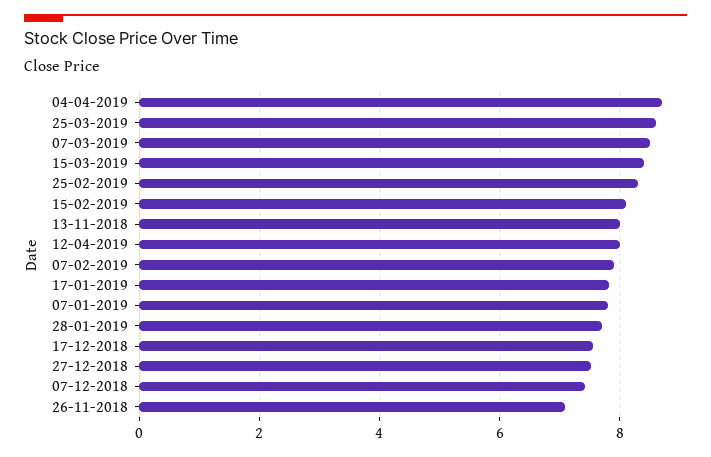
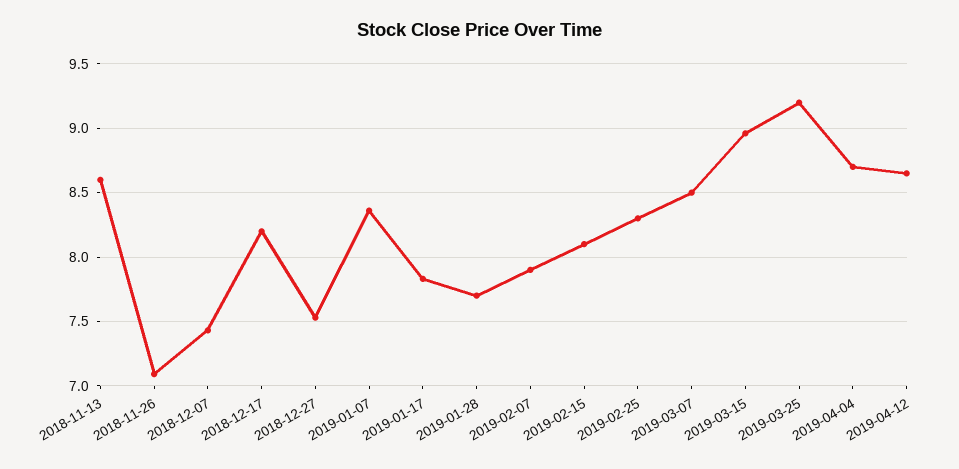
25-03-2019: 8.6 -> 9.2
15-03-2019: 8.4 -> 8.95
13-11-2018: 8 -> 8.6
12-04-2019: 8 -> 8.65
07-01-2019: 7.8 -> 8.35
17-12-2018: 7.6 -> 8.2

